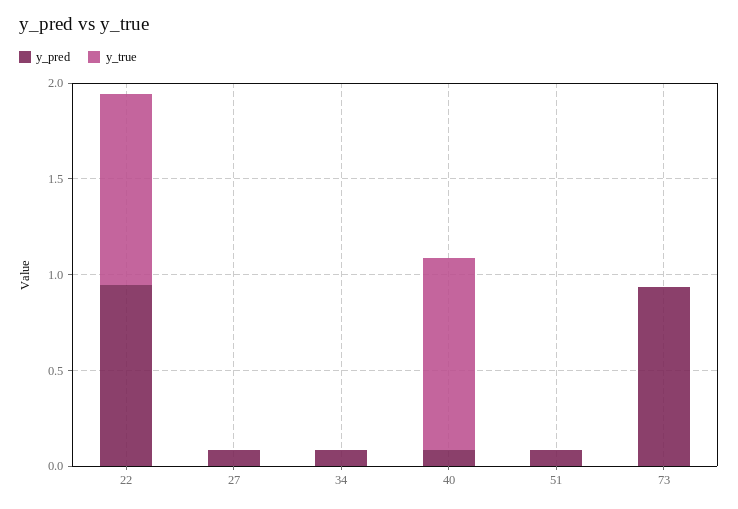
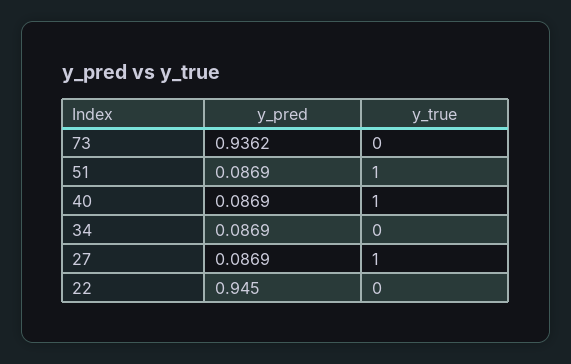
y_true, 22: 1 -> 0
y_true, 27: 0 -> 1
y_true, 51: 0 -> 1

